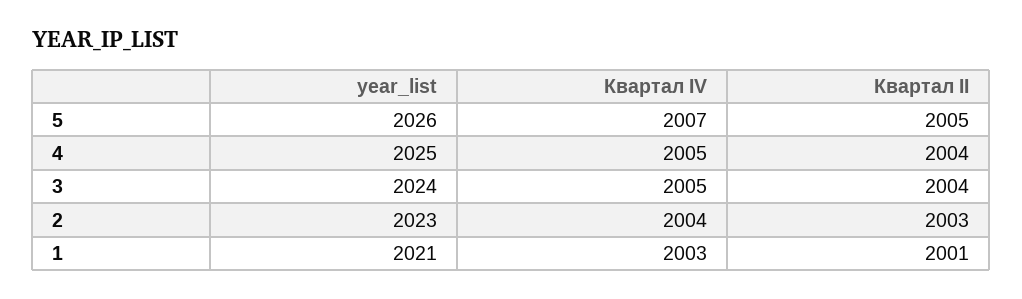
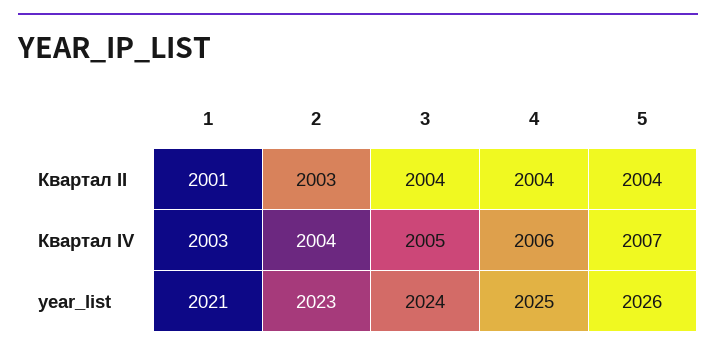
Квартал II, 5: 2005 -> 2004
Квартал IV, 4: 2005 -> 2006

